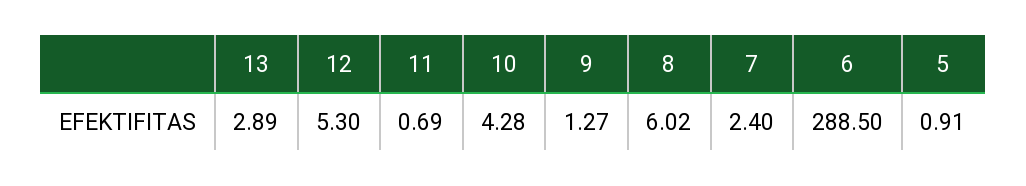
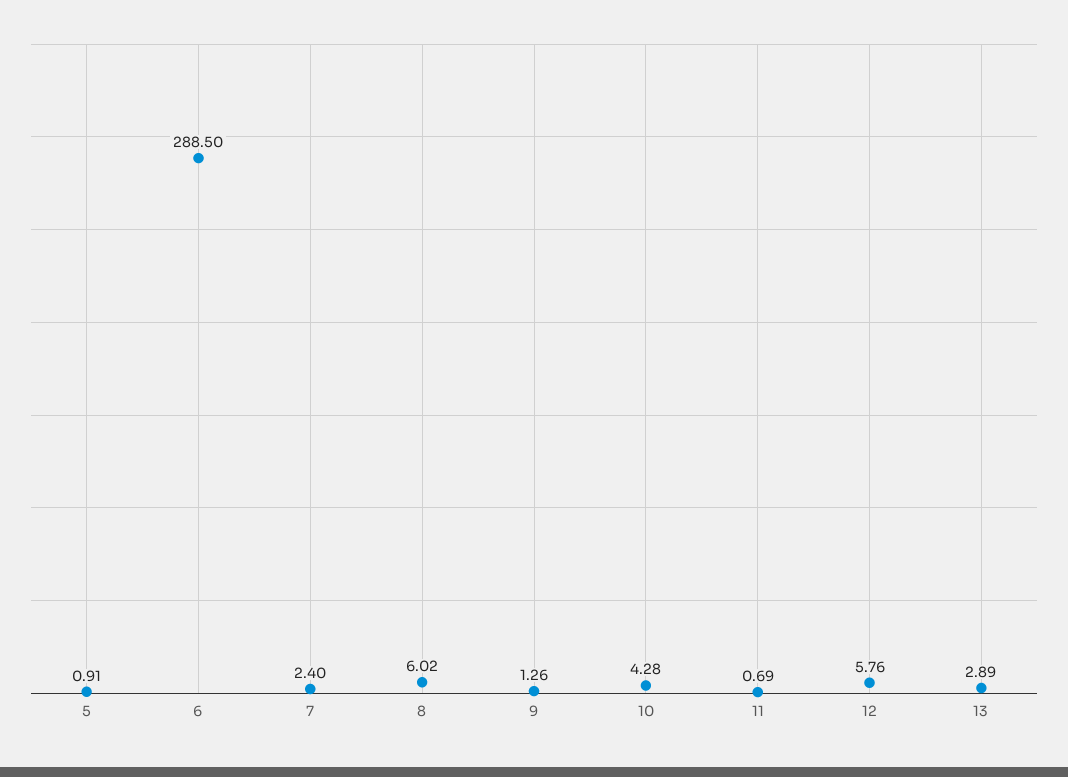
12: 5.3 -> 5.76
9: 1.27 -> 1.26

